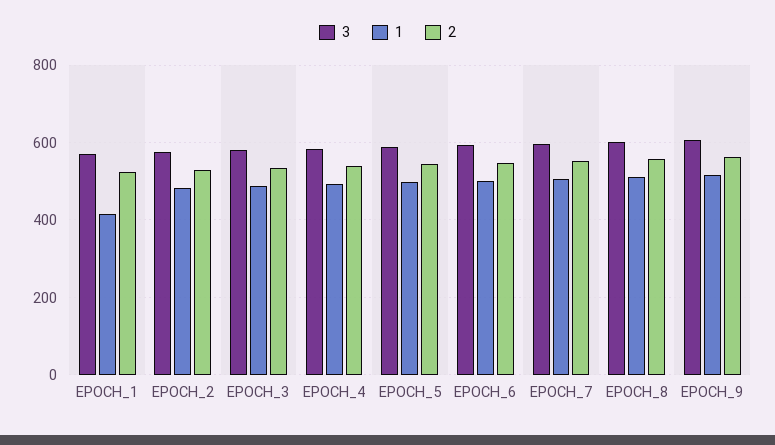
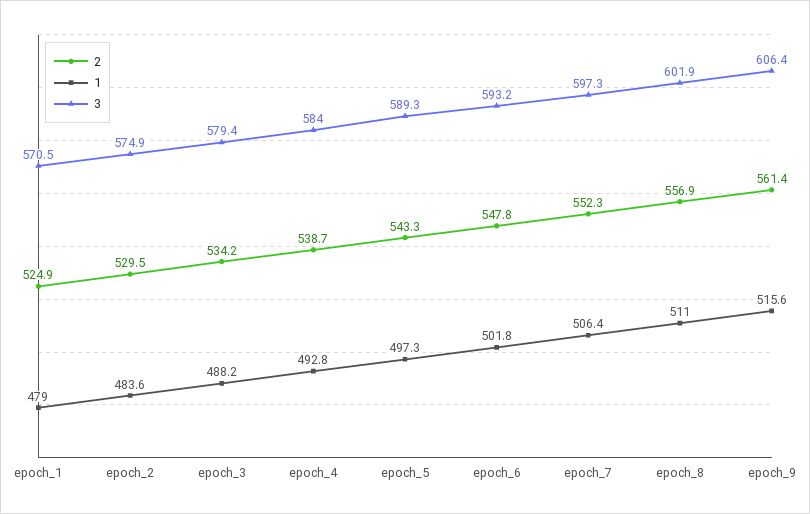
1, EPOCH_1: 420 -> 479

